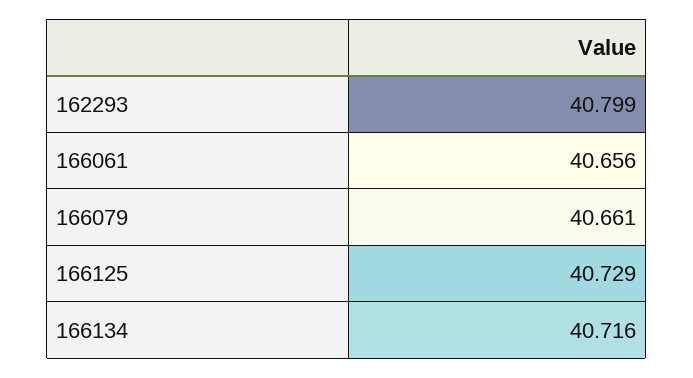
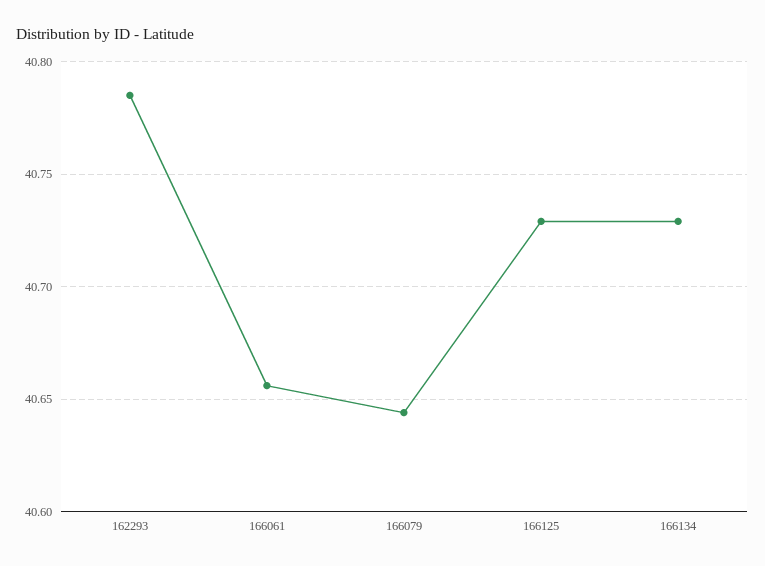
162293: 40.799 -> 40.785
166079: 40.661 -> 40.645
166134: 40.716 -> 40.73

